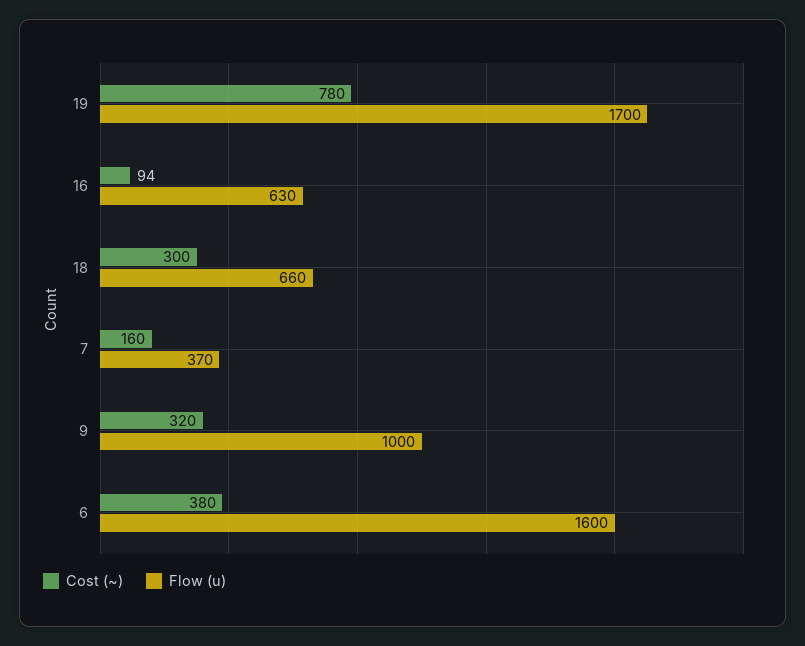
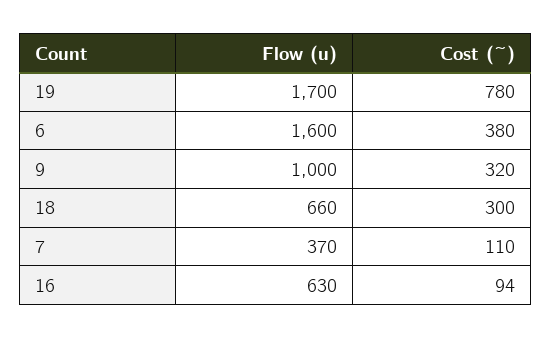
Cost (~), 7: 160 -> 110

